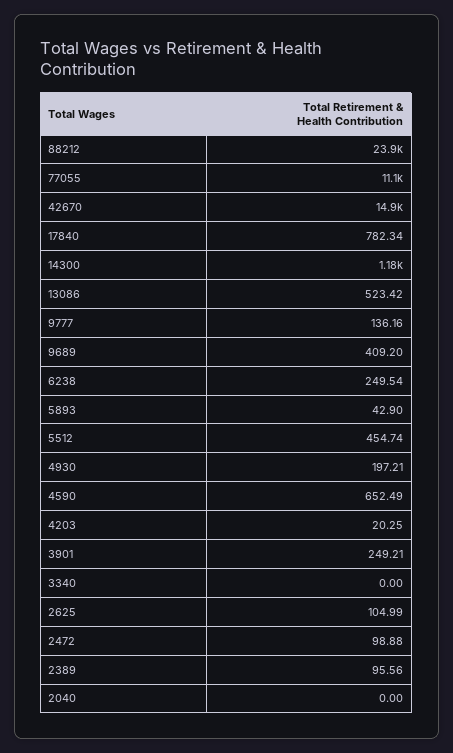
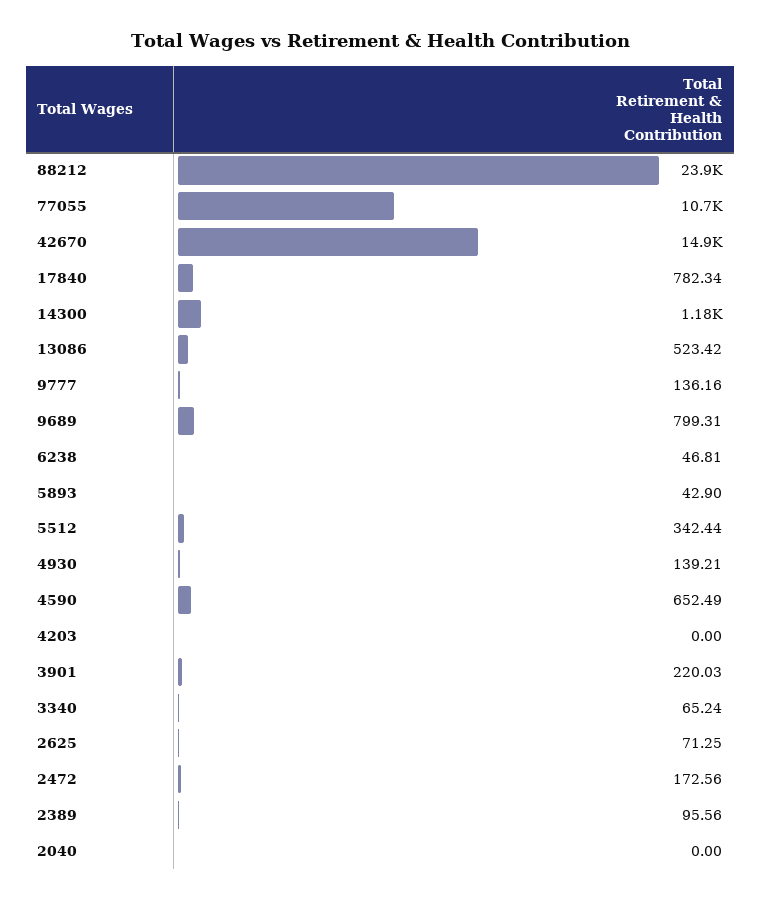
77055: 11100 -> 10700
9689: 409.2 -> 799.31
6238: 249.54 -> 46.81
5512: 454.74 -> 342.44
4930: 197.21 -> 139.21
4203: 20.25 -> 0
3901: 249.21 -> 220.03
3340: 0 -> 65.24
2625: 104.99 -> 71.25
2472: 98.88 -> 172.56

